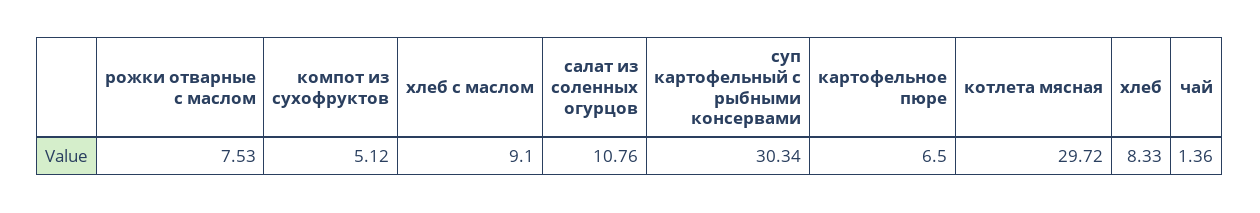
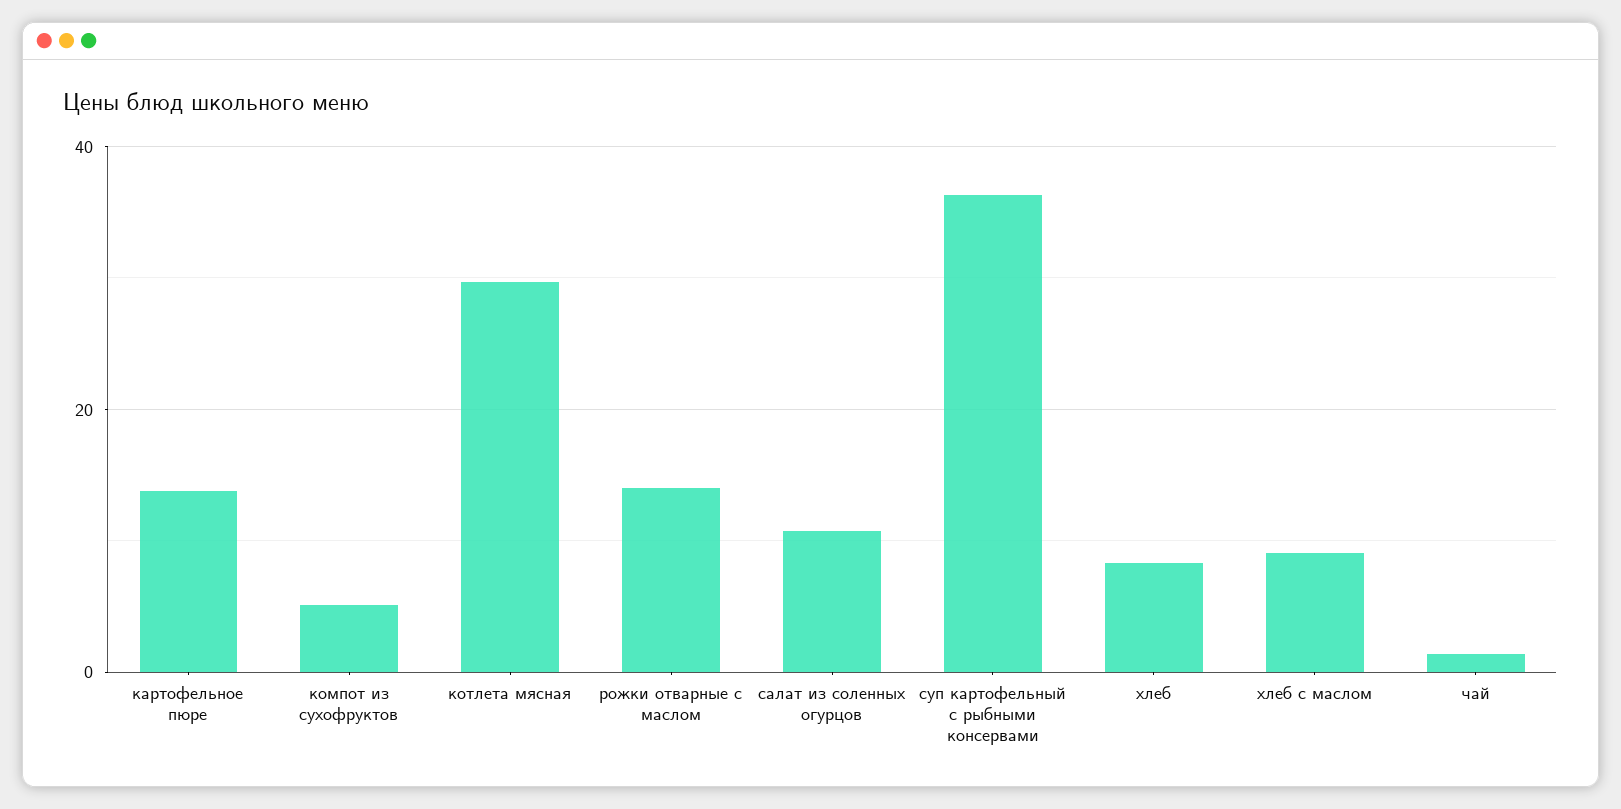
рожки отварные с маслом: 7.53 -> 14
суп картофельный с рыбными консервами: 30.34 -> 36
картофельное пюре: 6.5 -> 14

